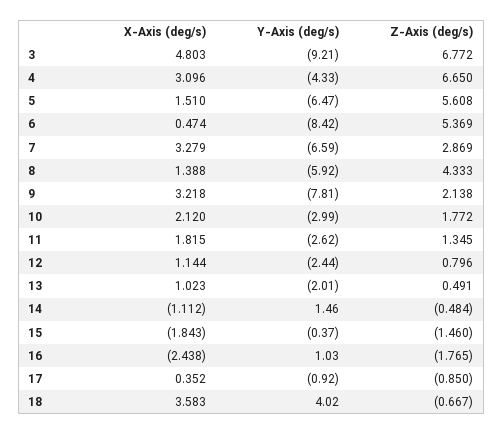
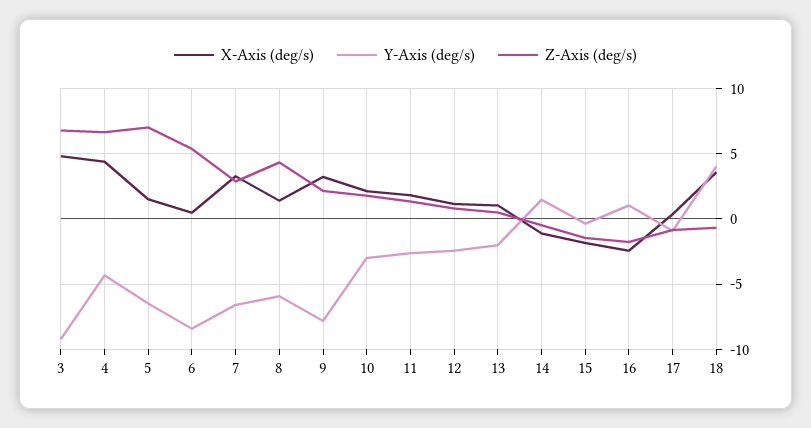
X-Axis (deg/s), 4: 3.096 -> 4.5
Z-Axis (deg/s), 5: 5.608 -> 7

